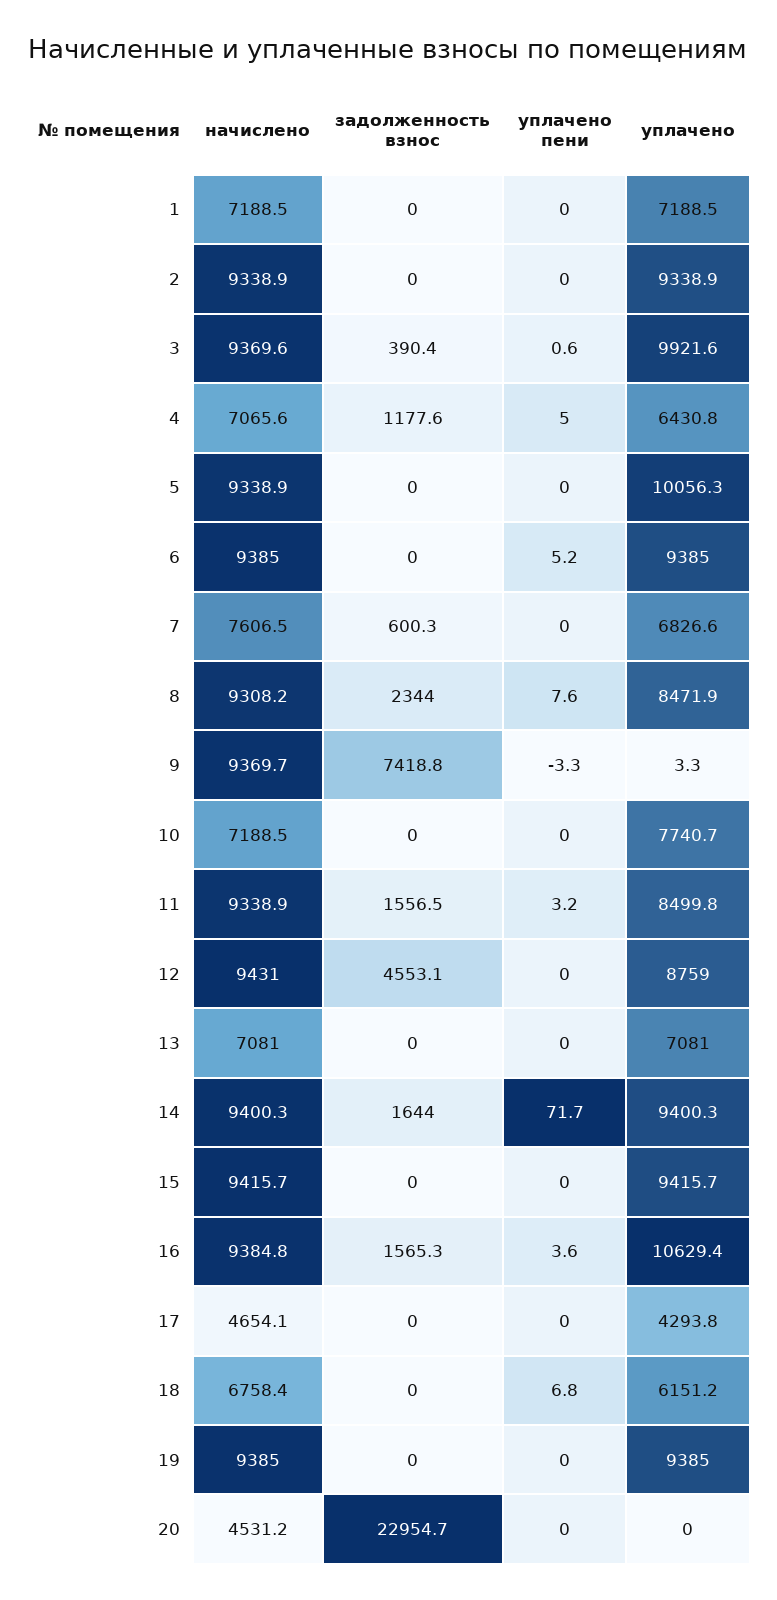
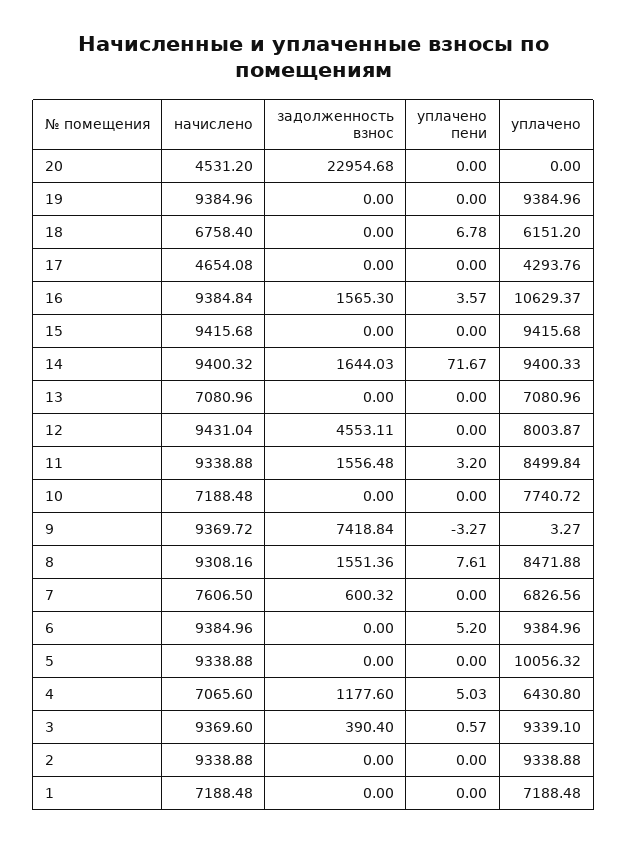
уплачено, 3: 9921.6 -> 9339.1
задолженность взнос, 8: 2344 -> 1551.36
уплачено, 12: 8759 -> 8003.87

